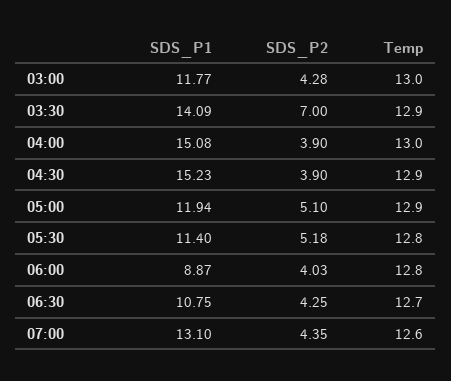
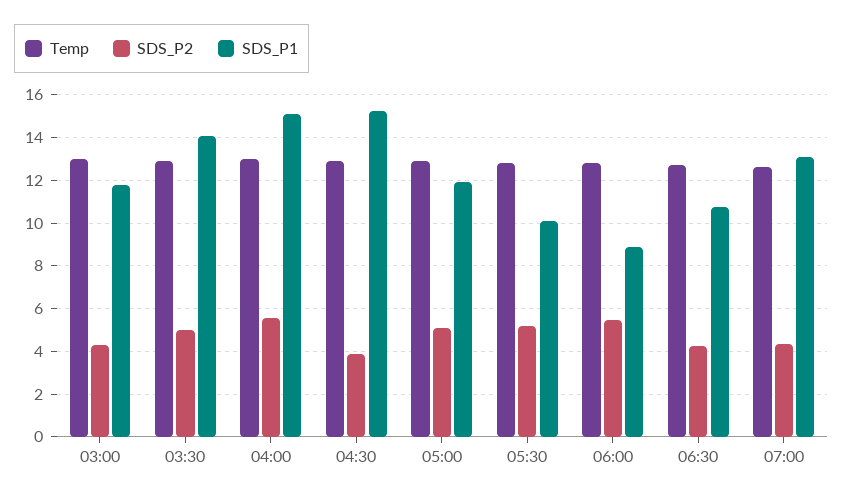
SDS_P2, 03:30: 7 -> 5
SDS_P2, 04:00: 3.9 -> 5.5
SDS_P1, 05:30: 11.4 -> 10
SDS_P2, 06:00: 4.03 -> 5.5

